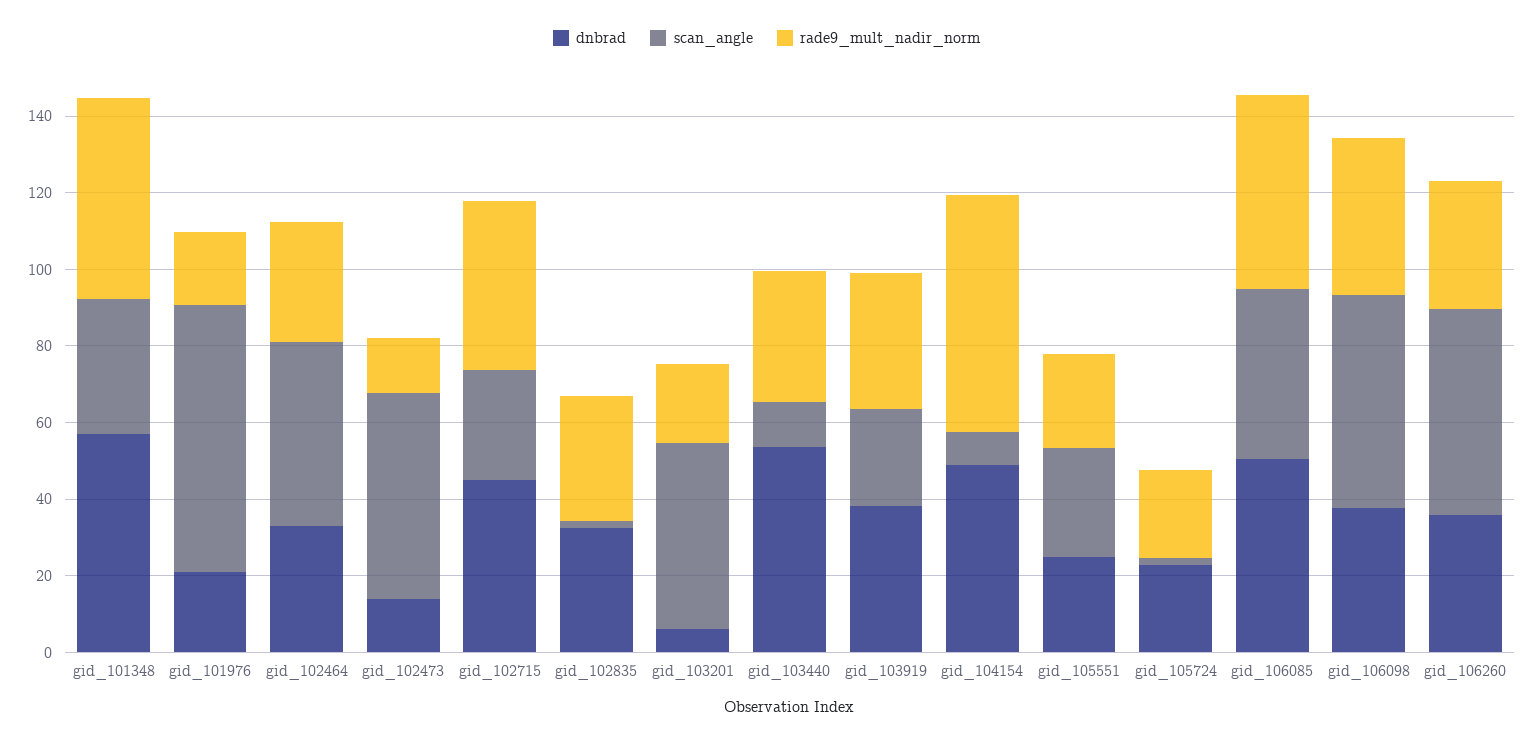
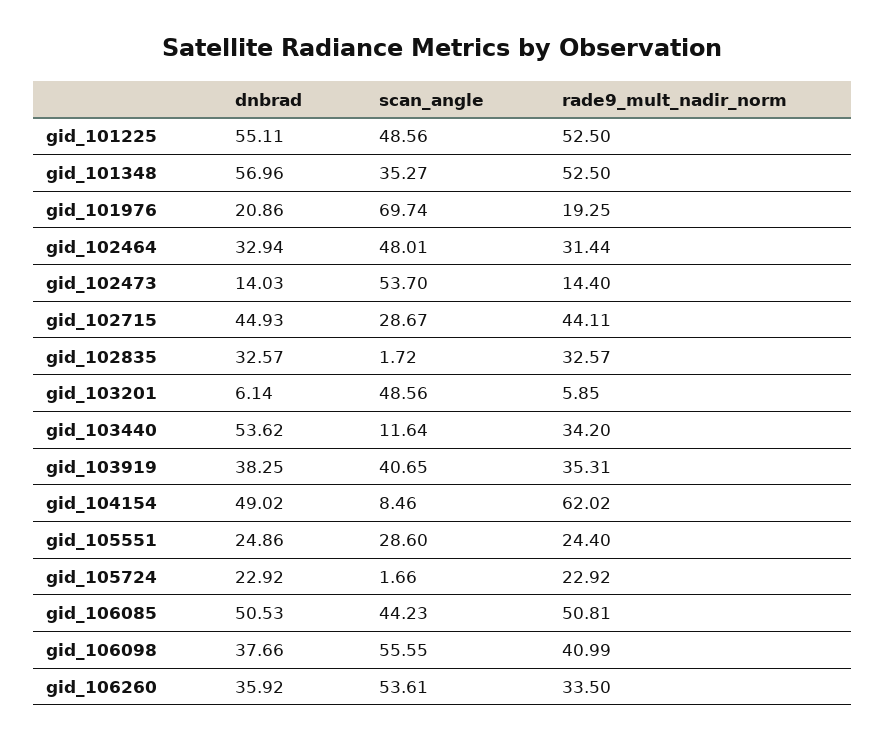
rade9_mult_nadir_norm, gid_103201: 20 -> 5.85
scan_angle, gid_103919: 25 -> 40.65
dnbrad, gid_101225: none -> 55.11
scan_angle, gid_101225: none -> 48.56
rade9_mult_nadir_norm, gid_101225: none -> 52.5

